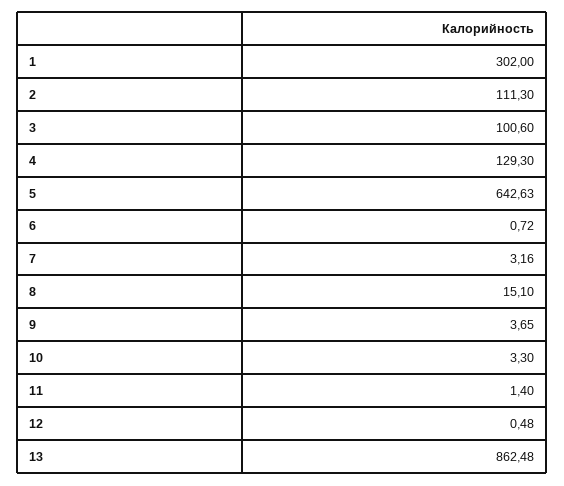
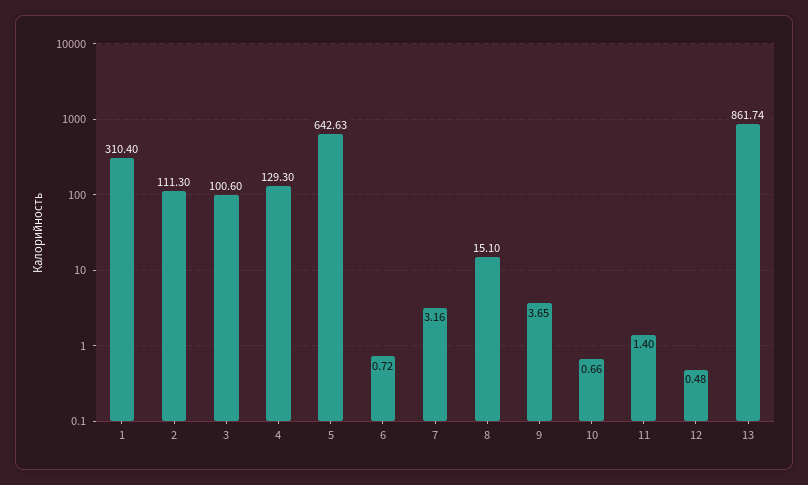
1: 302 -> 310.4
10: 3.3 -> 0.66
13: 862.48 -> 861.74

